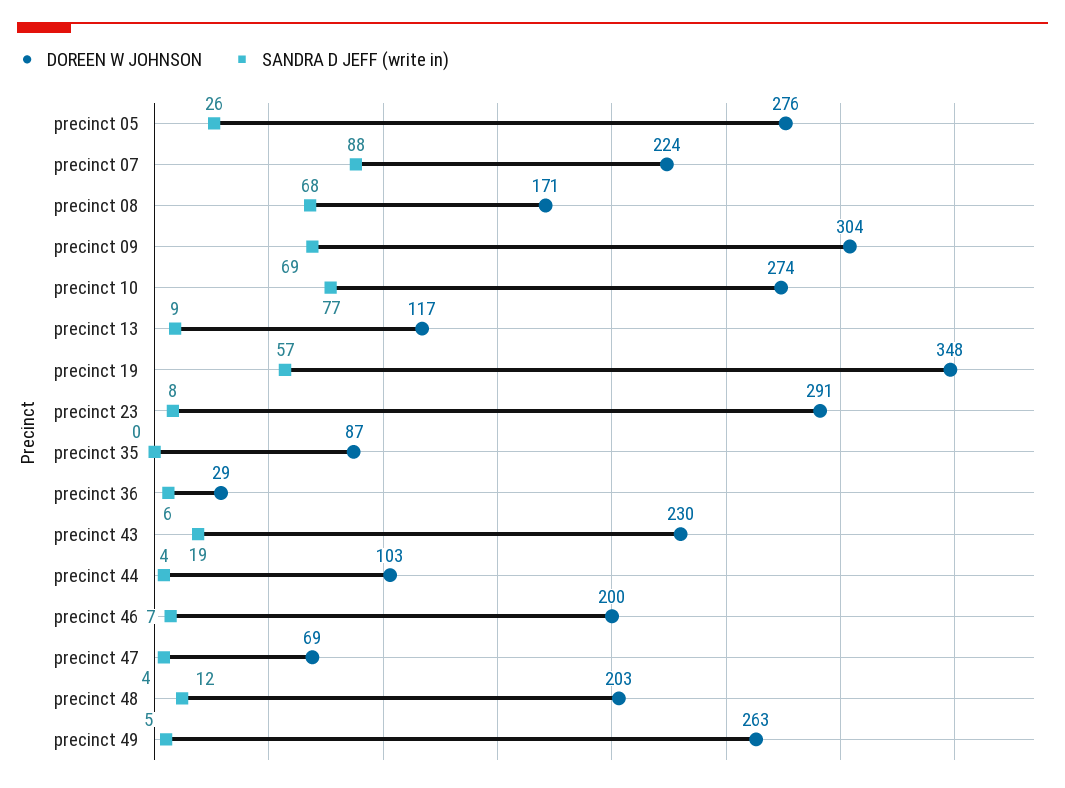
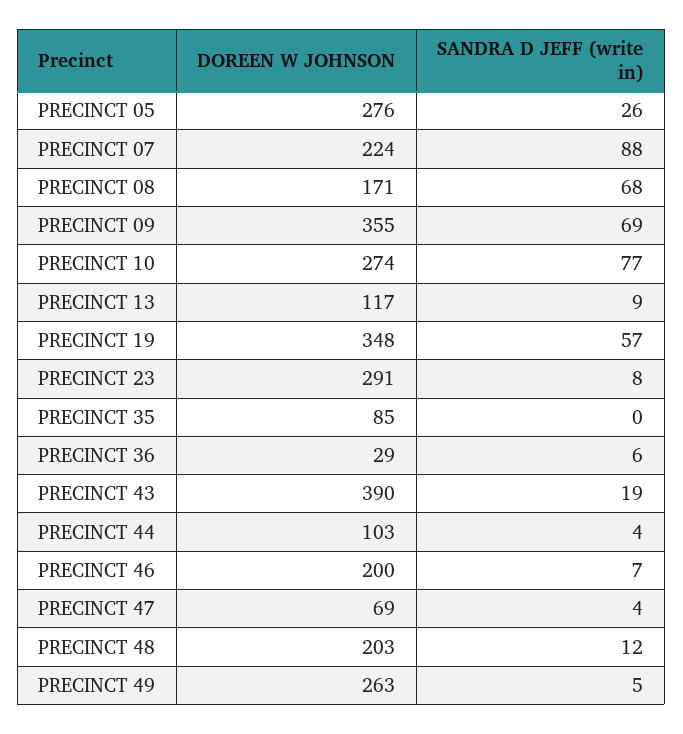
DOREEN W JOHNSON, precinct 09: 304 -> 355
DOREEN W JOHNSON, precinct 35: 87 -> 85
DOREEN W JOHNSON, precinct 43: 230 -> 390

